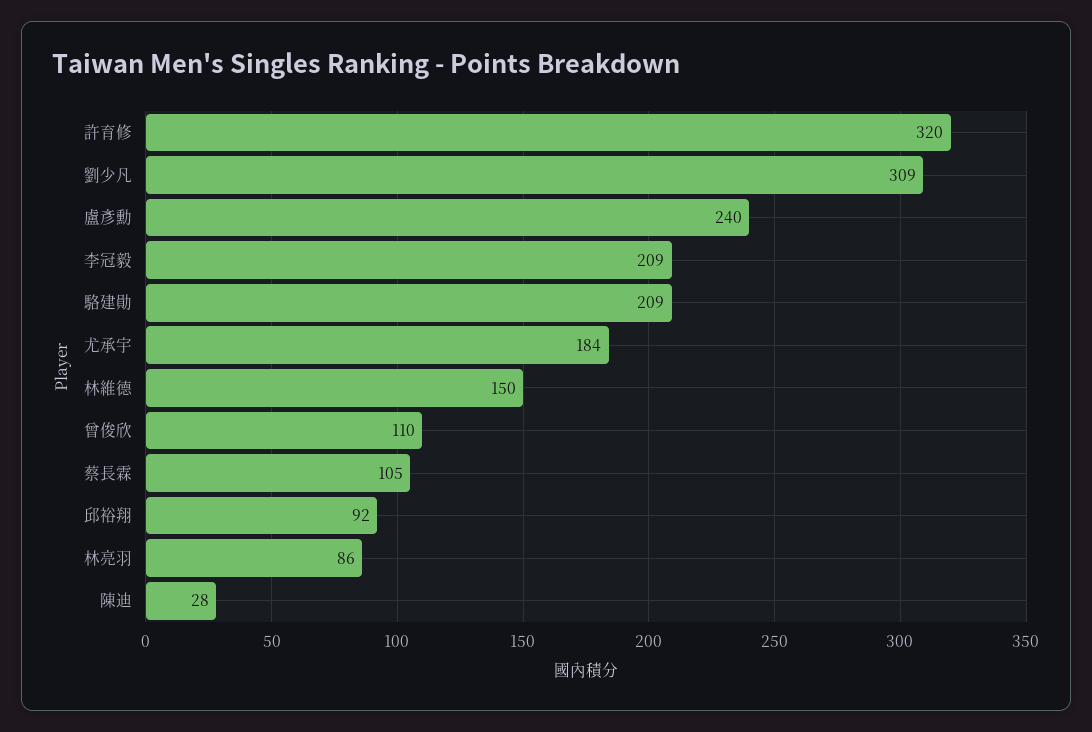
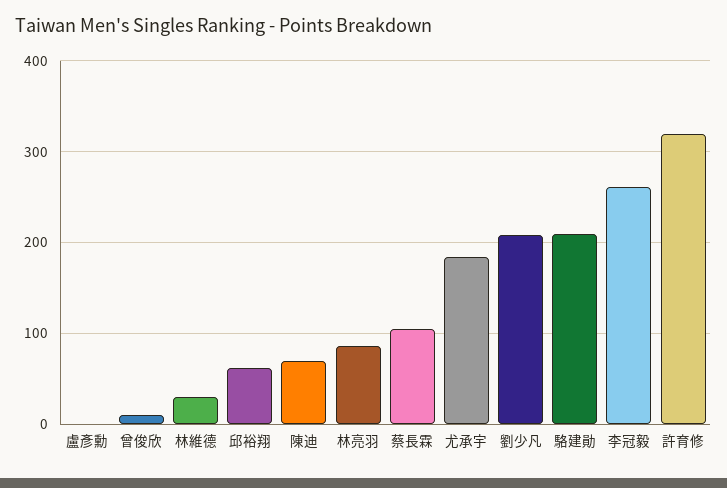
劉少凡: 309 -> 210
盧彥勳: 240 -> 0
李冠毅: 209 -> 260
林維德: 150 -> 30
曾俊欣: 110 -> 10
邱裕翔: 92 -> 60
陳迪: 28 -> 70

